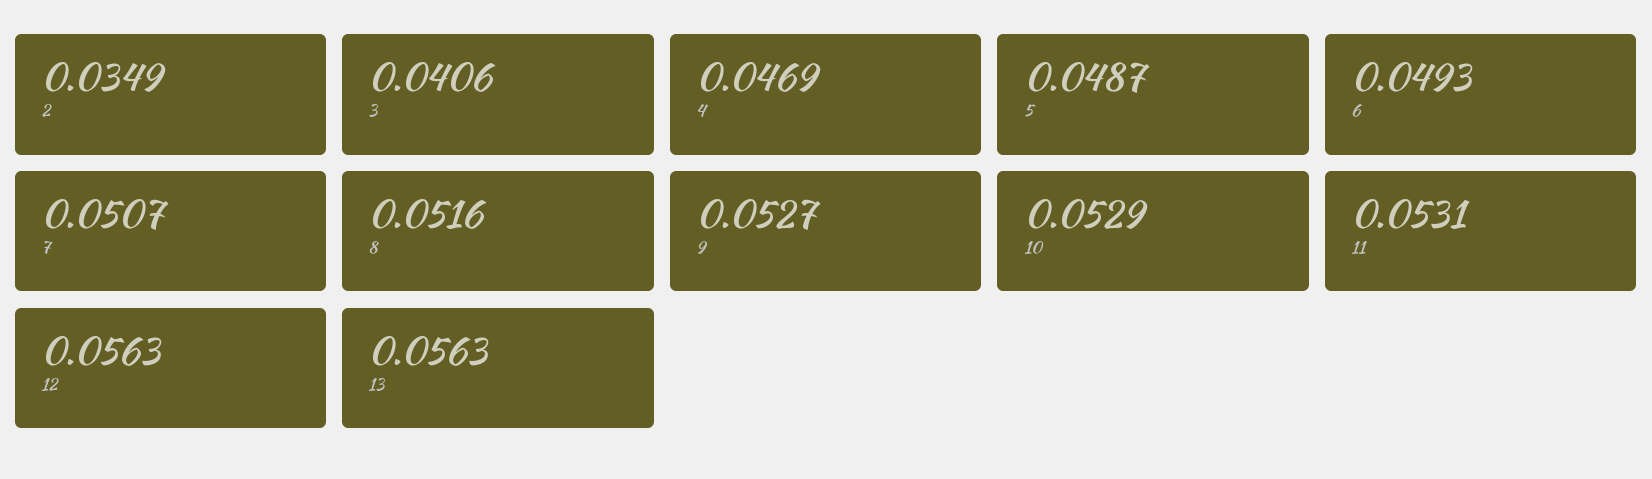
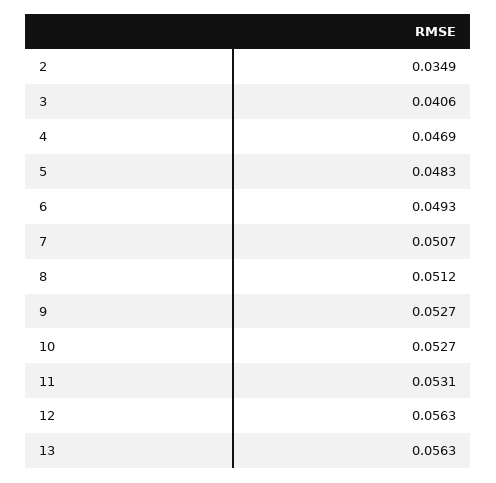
5: 0.0487 -> 0.0483
8: 0.0516 -> 0.0512
10: 0.0529 -> 0.0527

